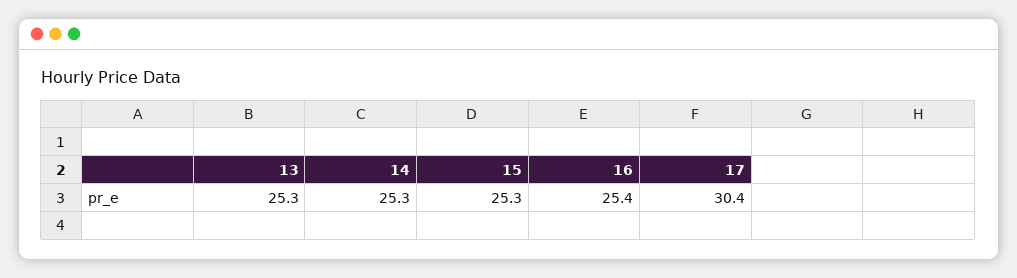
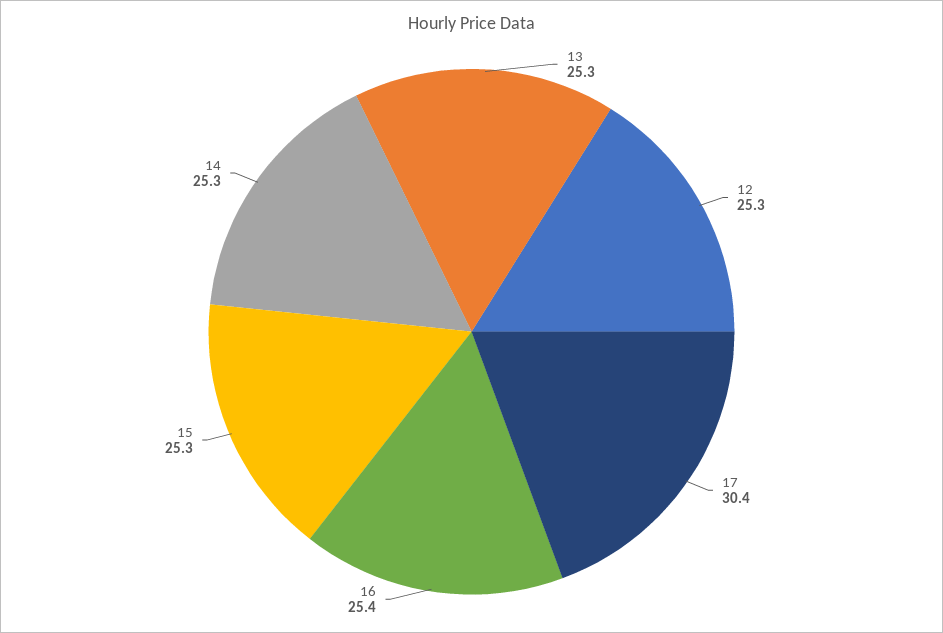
12: none -> 25.3

